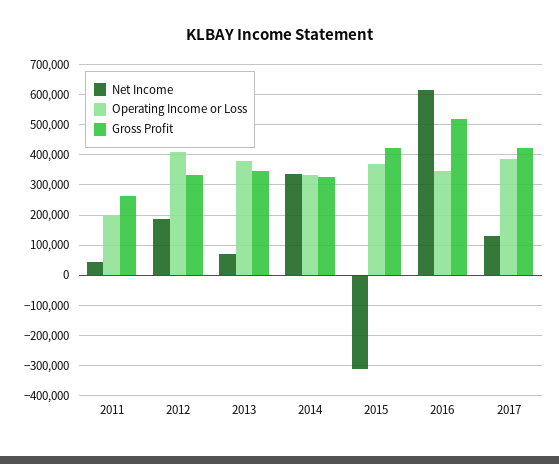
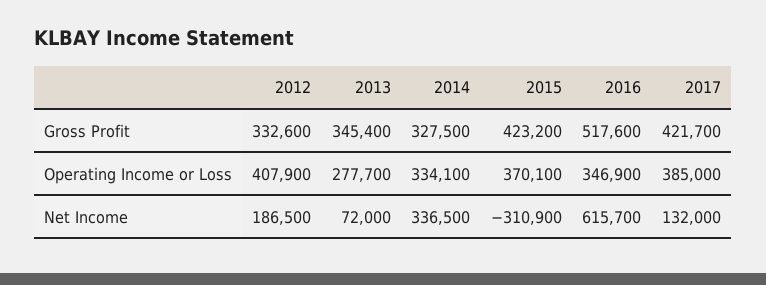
Net Income, 2011: 40000 -> none
Operating Income or Loss, 2011: 200000 -> none
Gross Profit, 2011: 260000 -> none
Operating Income or Loss, 2013: 380000 -> 277700

